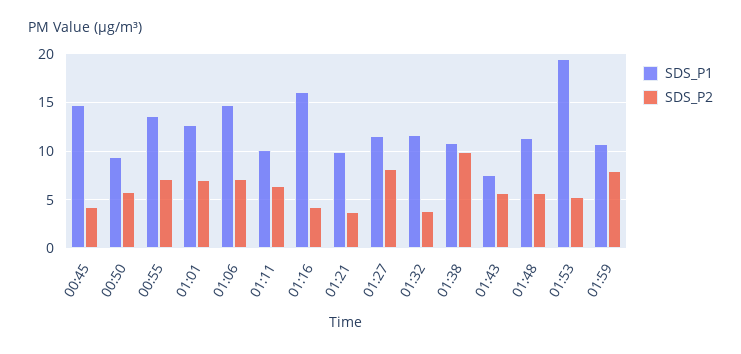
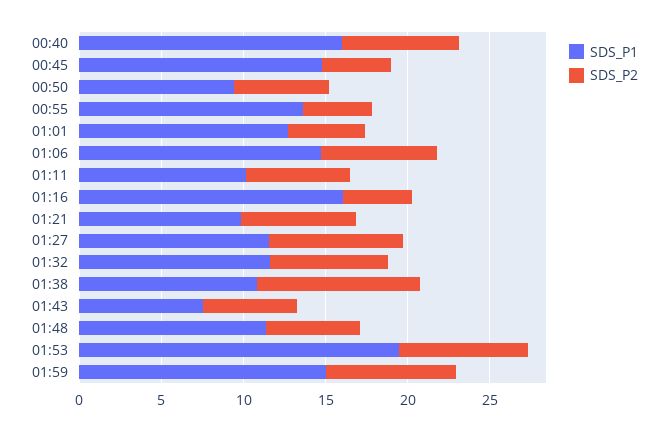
SDS_P2, 00:55: 7 -> 4
SDS_P2, 01:01: 7 -> 5
SDS_P2, 01:21: 4 -> 7
SDS_P2, 01:32: 4 -> 7
SDS_P2, 01:53: 5 -> 8
SDS_P1, 01:59: 11 -> 15
SDS_P1, 00:40: none -> 16
SDS_P2, 00:40: none -> 7

